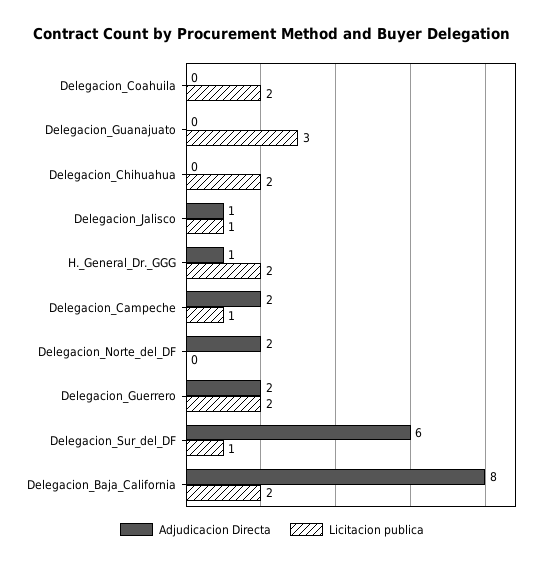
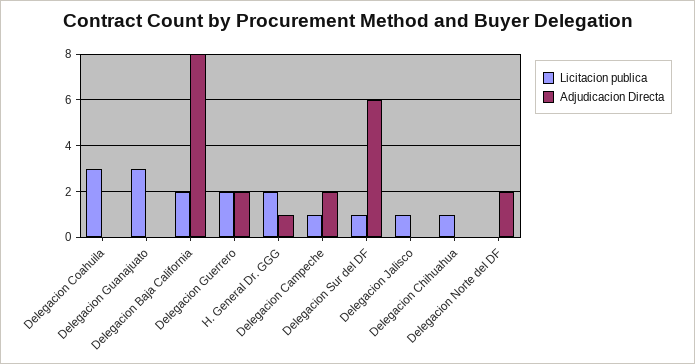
Licitacion publica, Delegacion_Coahuila: 2 -> 3
Licitacion publica, Delegacion_Chihuahua: 2 -> 1
Adjudicacion Directa, Delegacion_Jalisco: 1 -> 0

